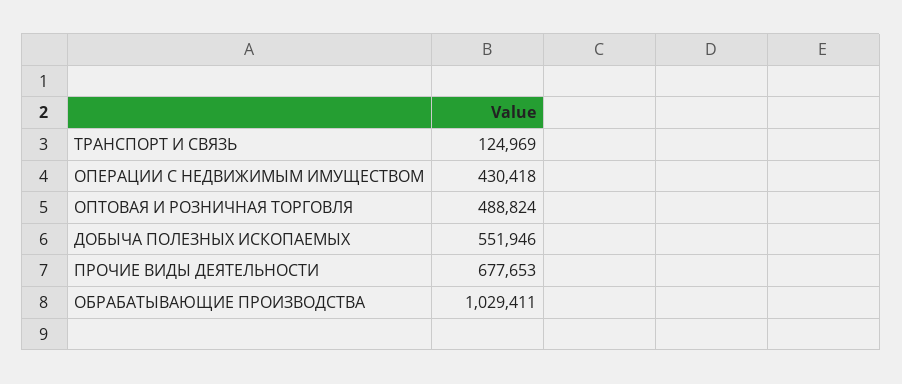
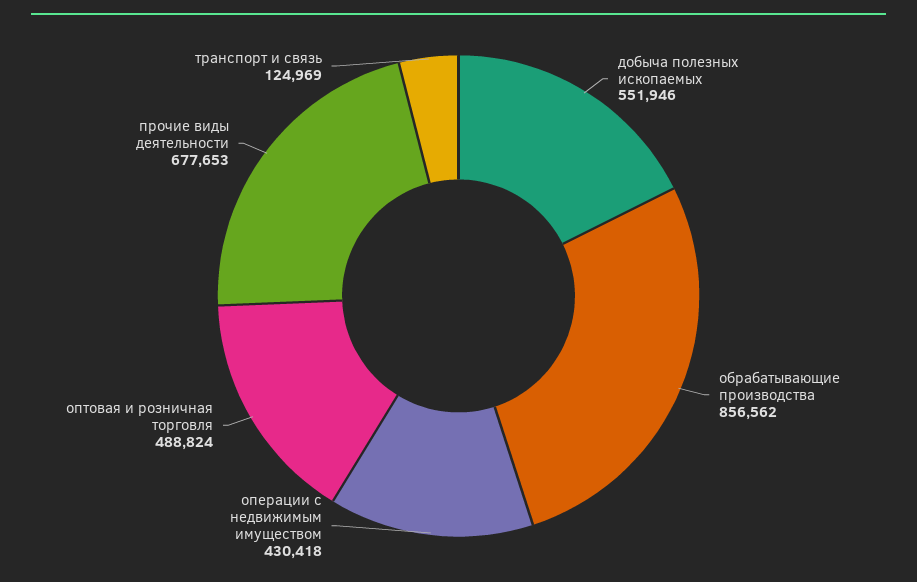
ОБРАБАТЫВАЮЩИЕ ПРОИЗВОДСТВА: 1029411 -> 856562

